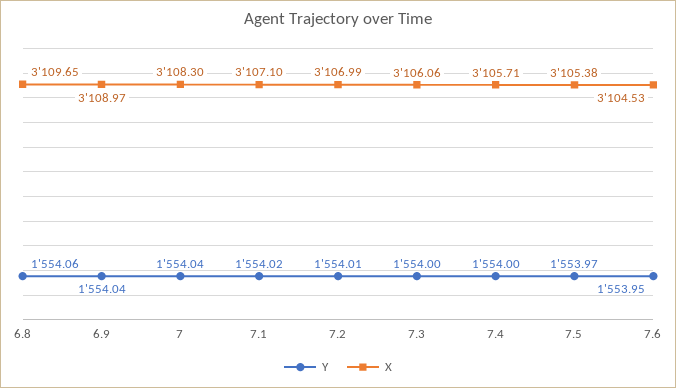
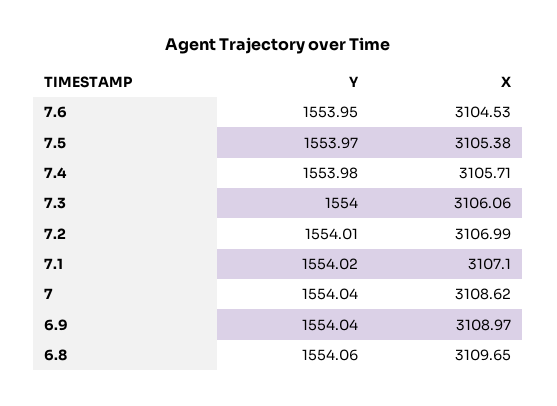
X, 7: 3108.3 -> 3108.62
Y, 7.4: 1554 -> 1553.98

